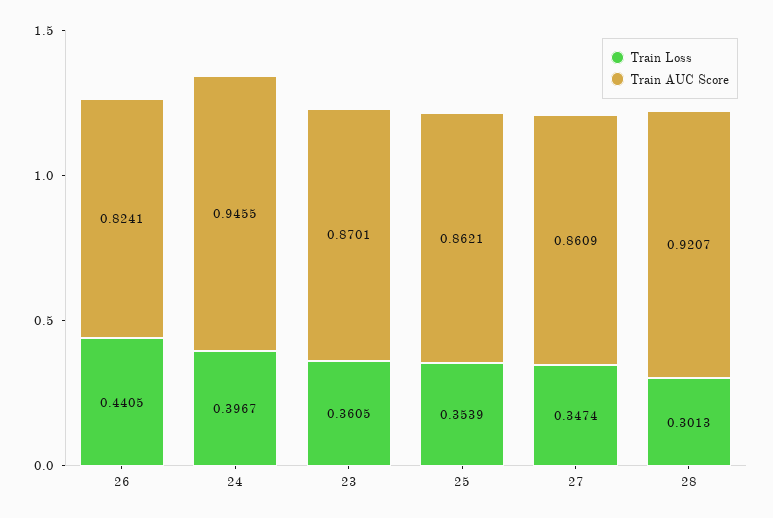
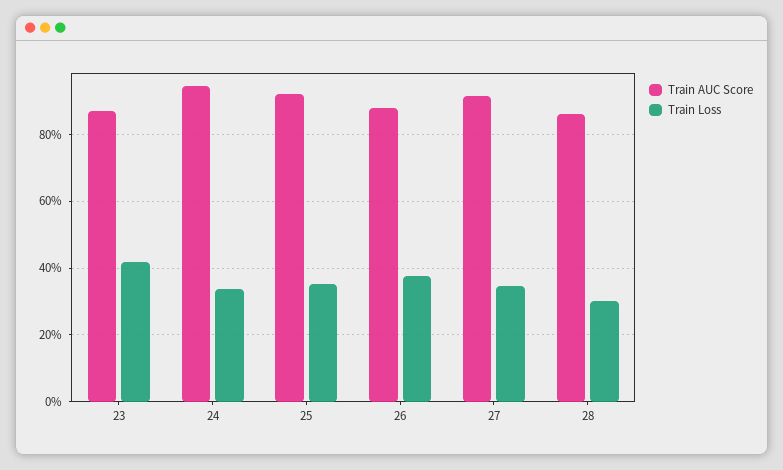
Train Loss, 26: 0.4405 -> 0.38
Train AUC Score, 26: 0.8241 -> 0.88
Train Loss, 24: 0.3967 -> 0.34
Train Loss, 23: 0.3605 -> 0.42
Train AUC Score, 25: 0.8621 -> 0.92
Train AUC Score, 27: 0.8609 -> 0.92
Train AUC Score, 28: 0.9207 -> 0.86

